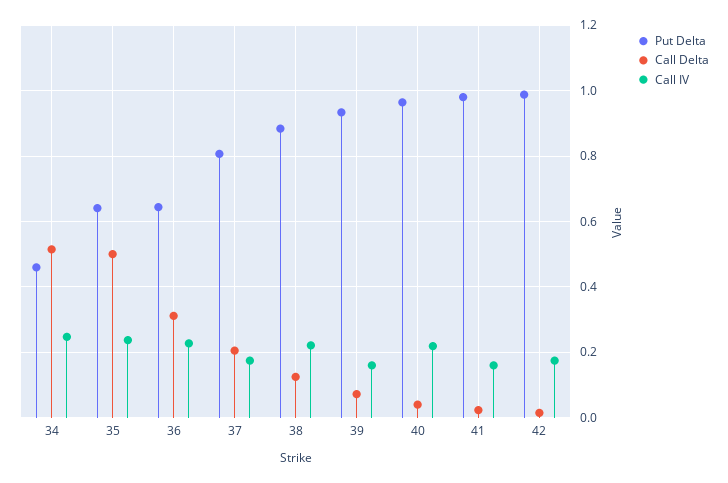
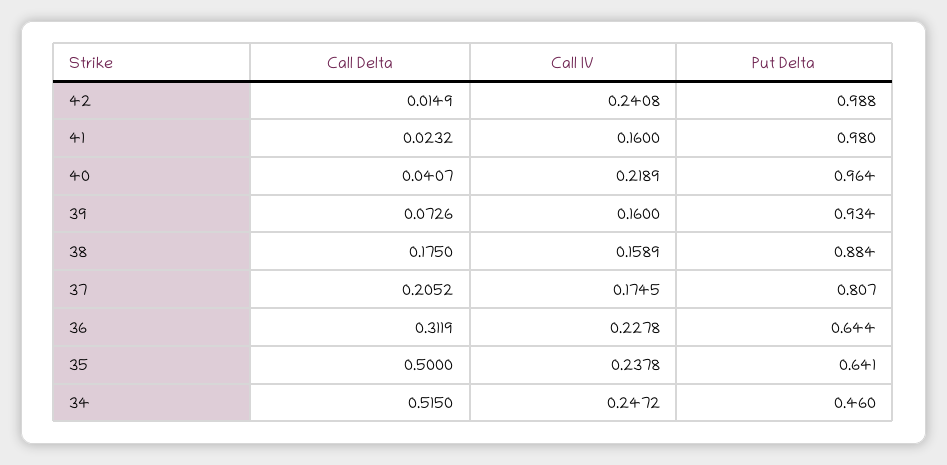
Call Delta, 38: 0.12 -> 0.175
Call IV, 38: 0.22 -> 0.1589
Call IV, 42: 0.18 -> 0.2408

